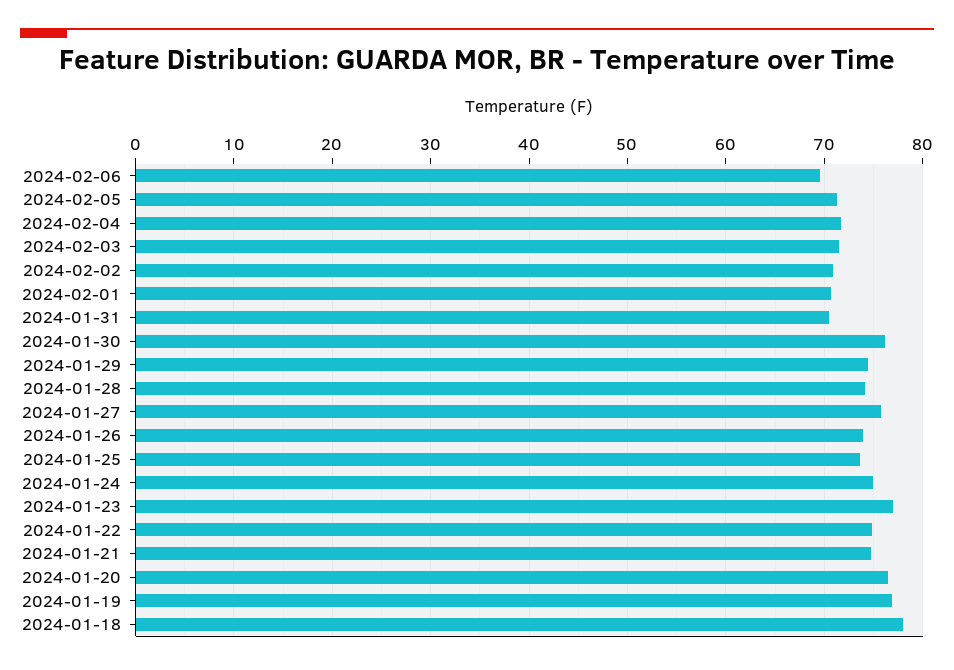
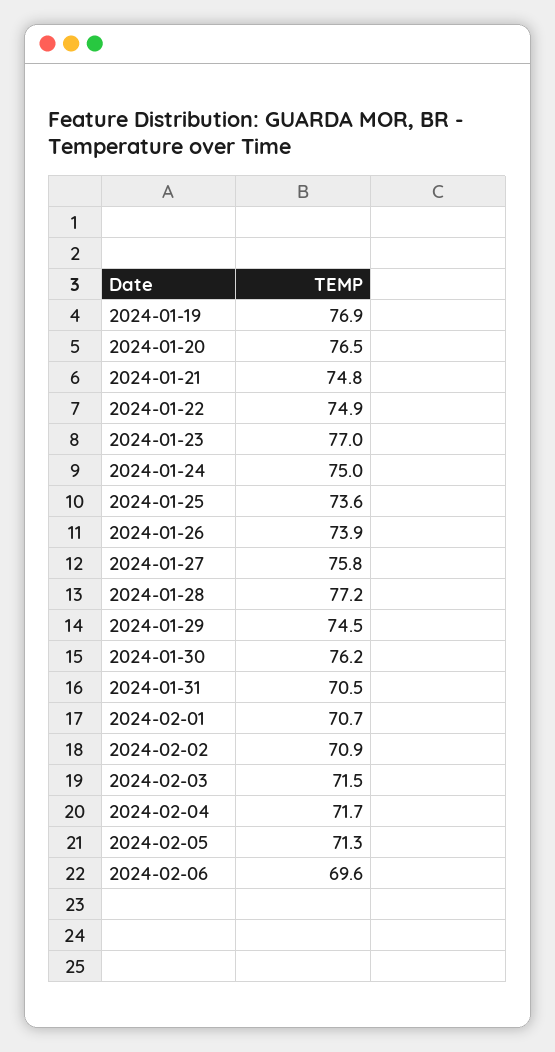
2024-01-28: 74 -> 77.2
2024-01-18: 78 -> none

